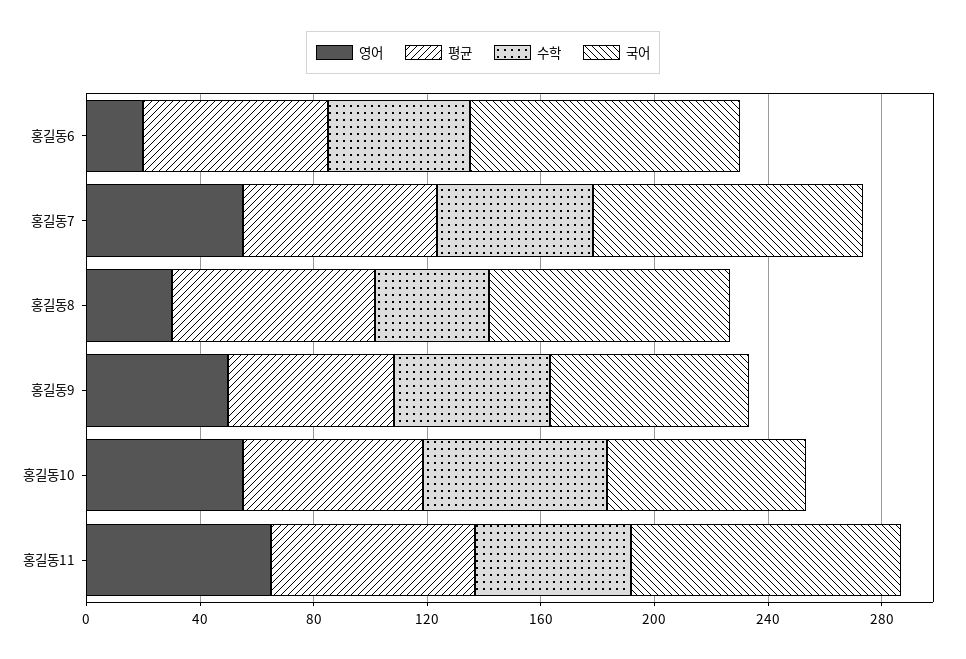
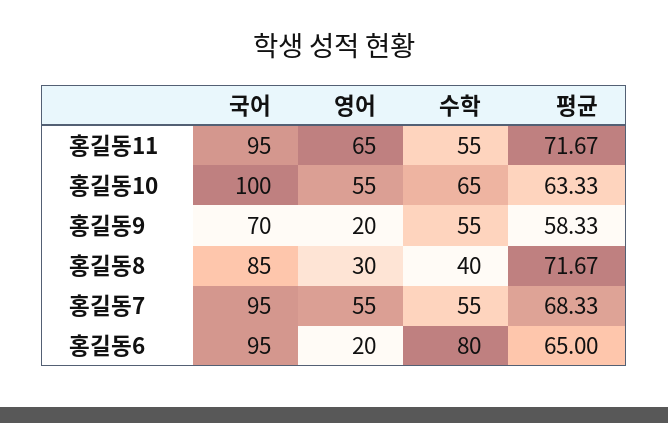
수학, 홍길동6: 50 -> 80
영어, 홍길동9: 50 -> 20
국어, 홍길동10: 70 -> 100

